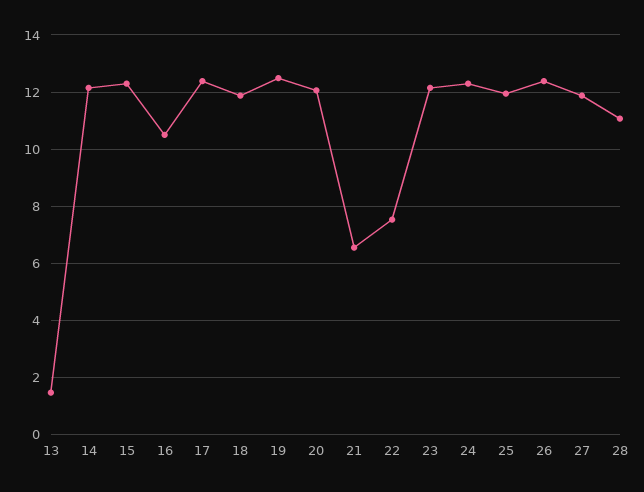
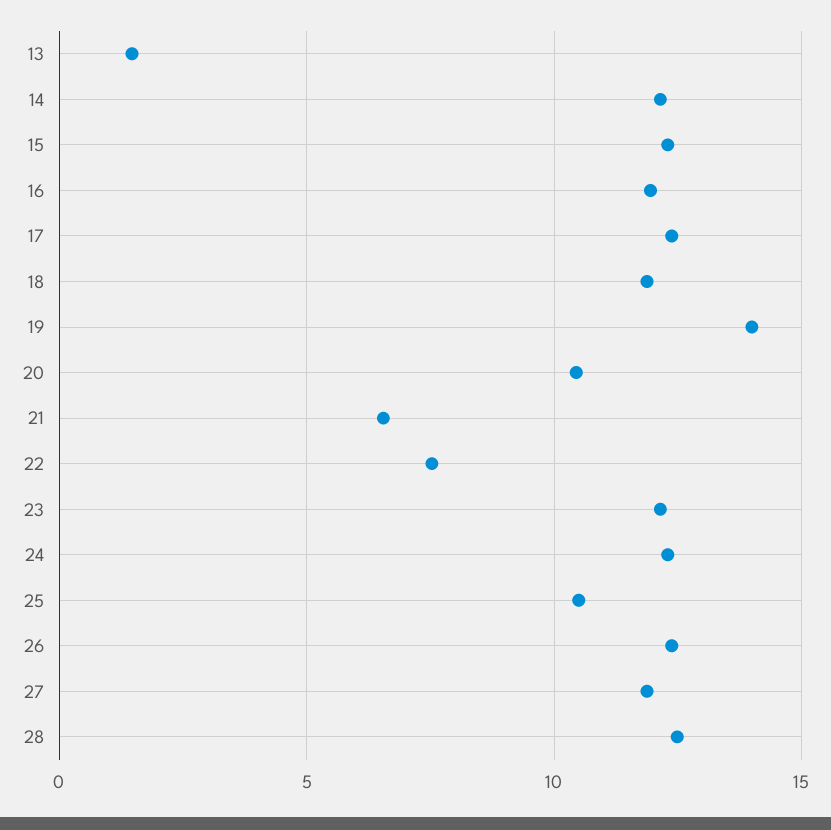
16: 10.5 -> 12
19: 12.5 -> 14
20: 12 -> 10.5
25: 12 -> 10.5
28: 11 -> 12.5

